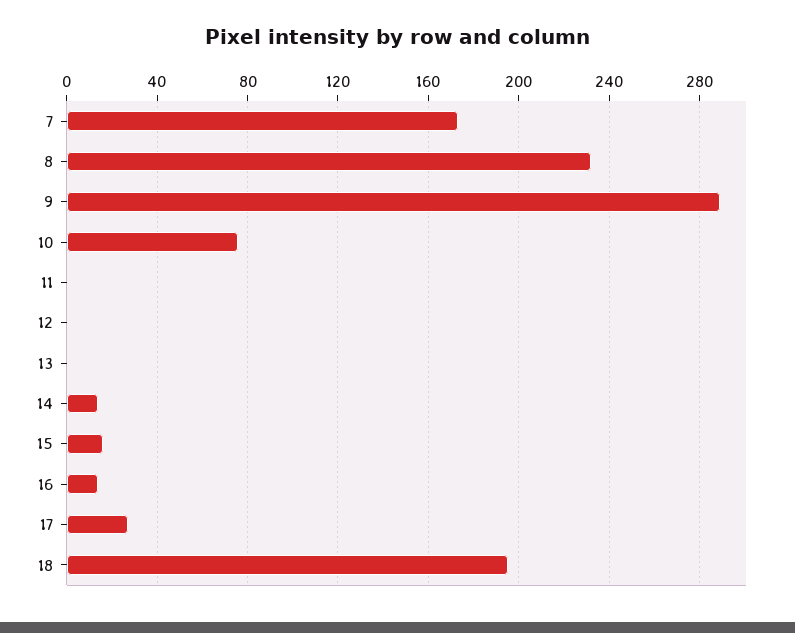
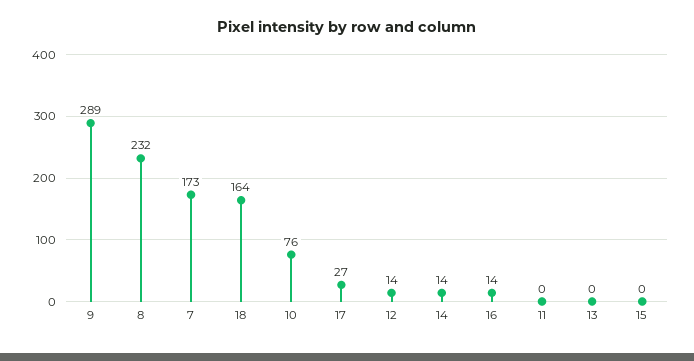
12: 0 -> 14
15: 15 -> 0
18: 195 -> 164

